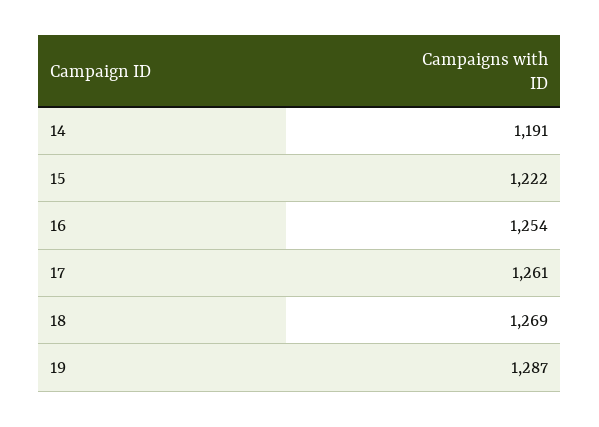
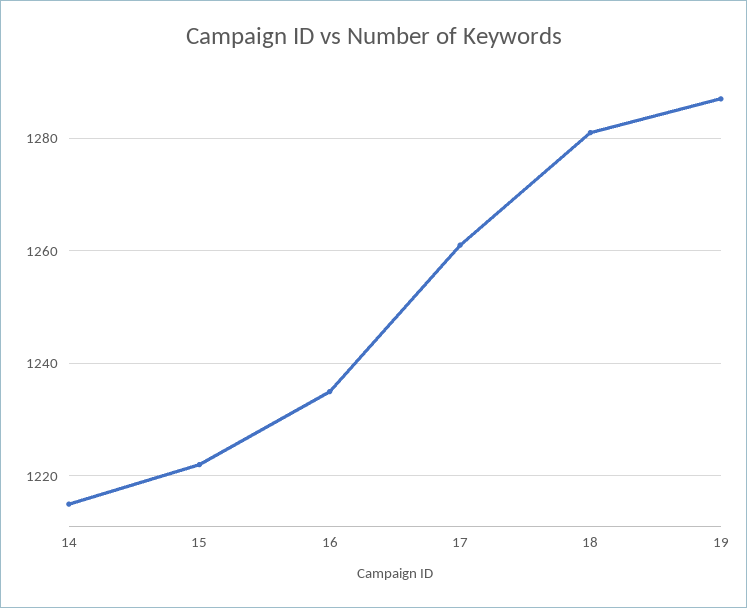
14: 1191 -> 1215
16: 1254 -> 1235
18: 1269 -> 1280

